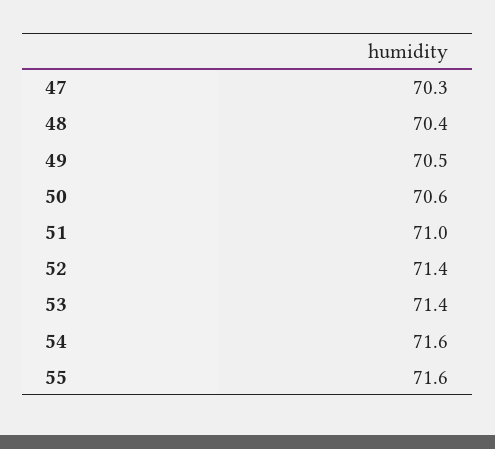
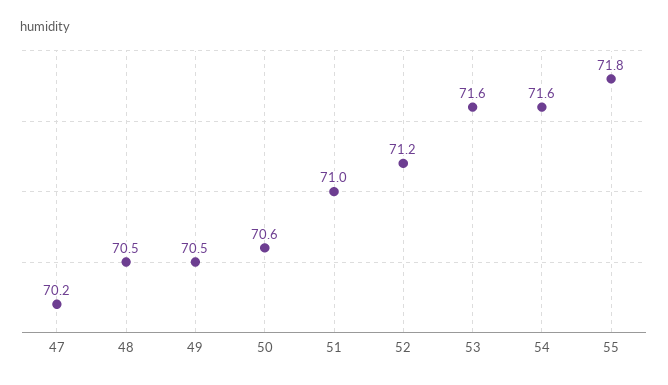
47: 70.3 -> 70.2
48: 70.4 -> 70.5
52: 71.4 -> 71.2
53: 71.4 -> 71.6
55: 71.6 -> 71.8

